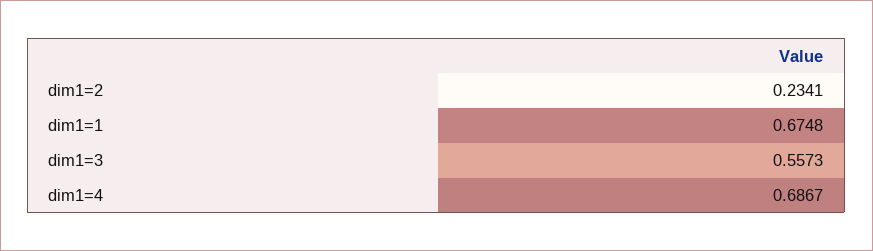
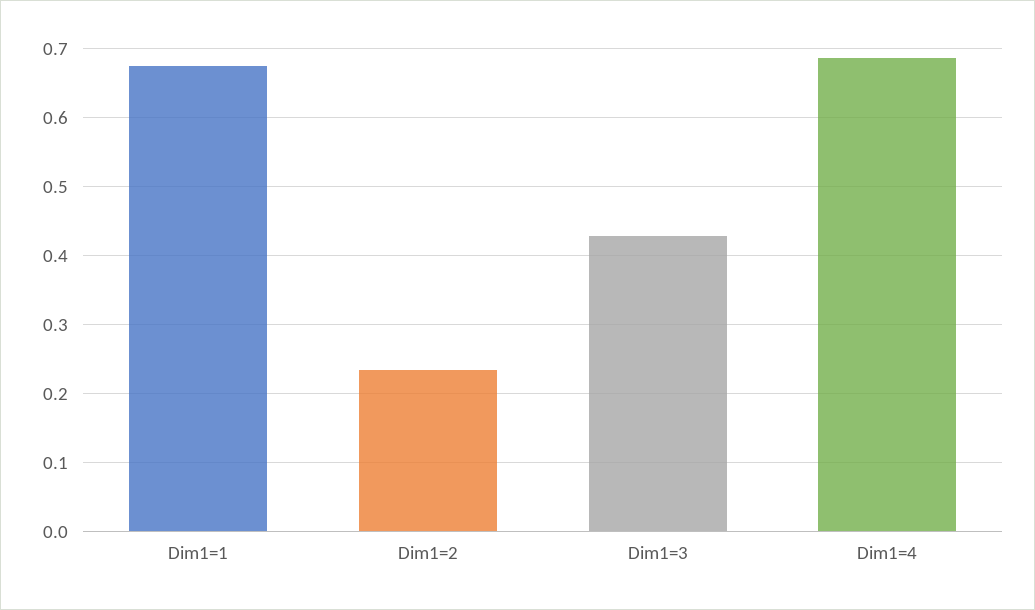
dim1=3: 0.5573 -> 0.43

